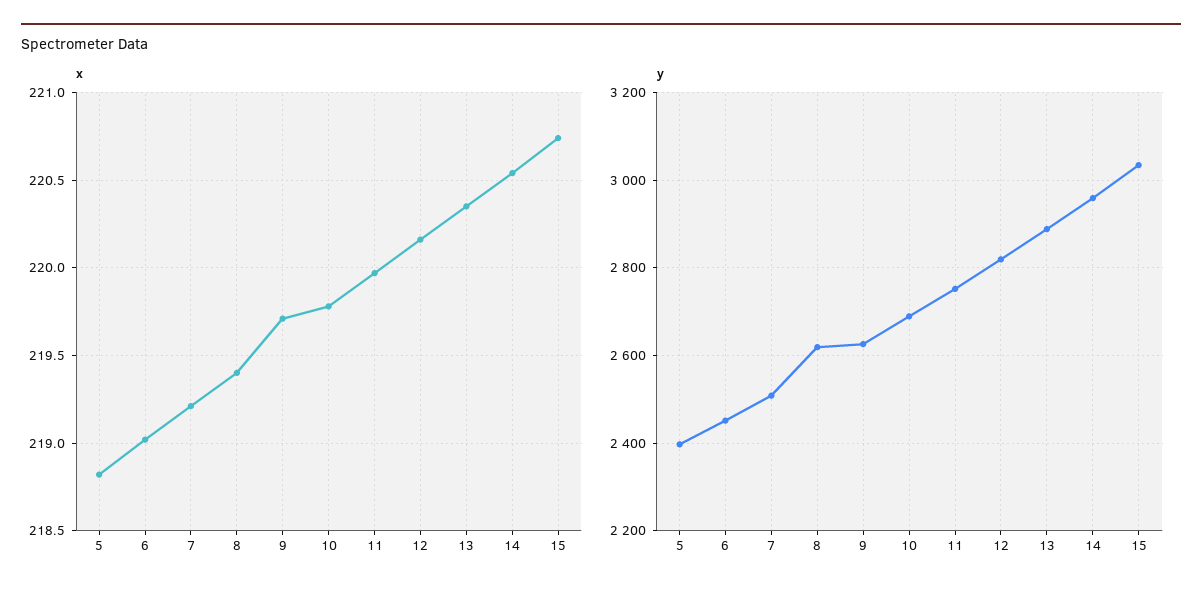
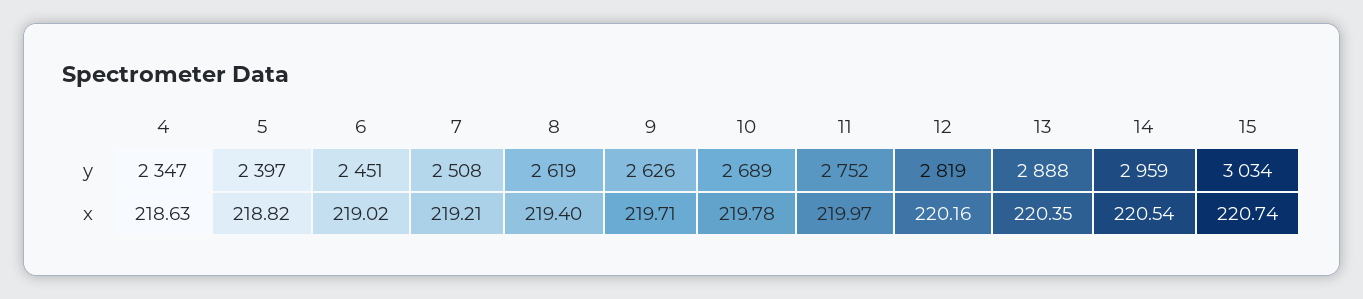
y, 4: none -> 2347
x, 4: none -> 218.63

